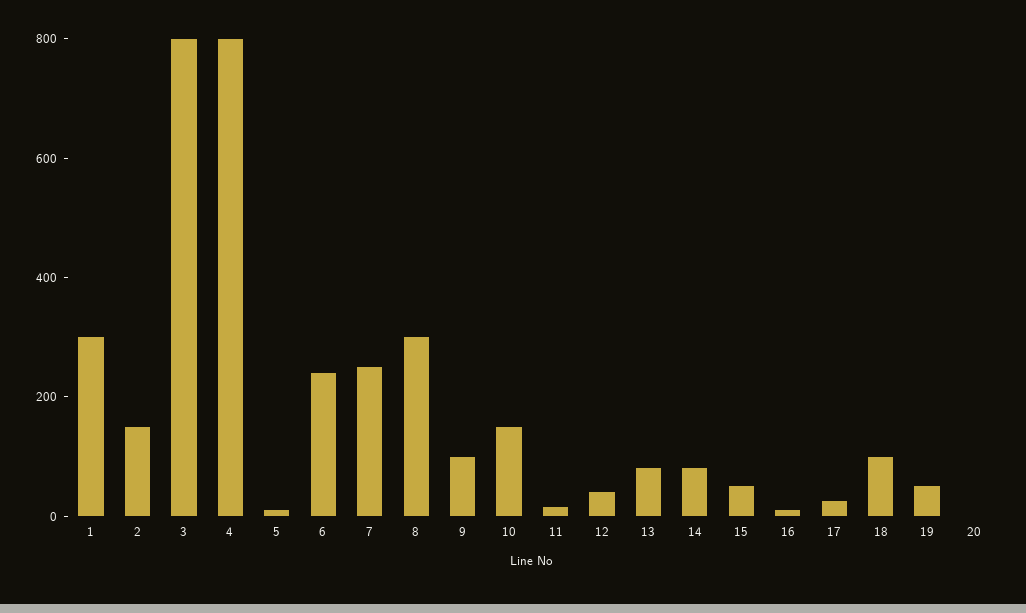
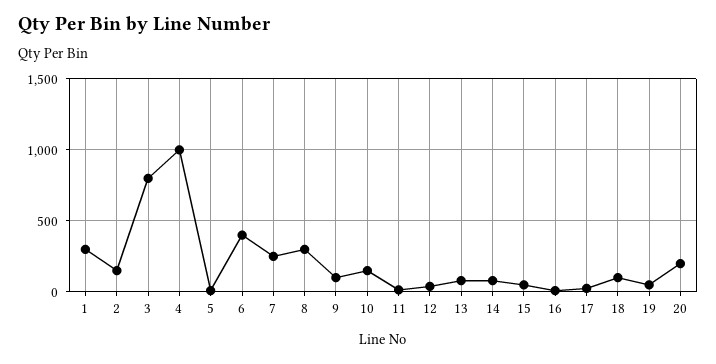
4: 800 -> 1000
6: 250 -> 400
20: 0 -> 200

